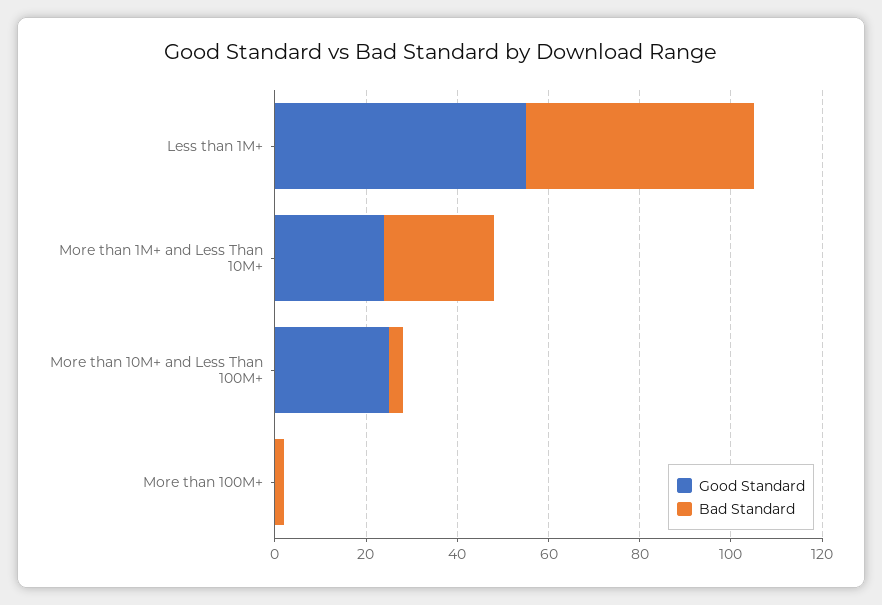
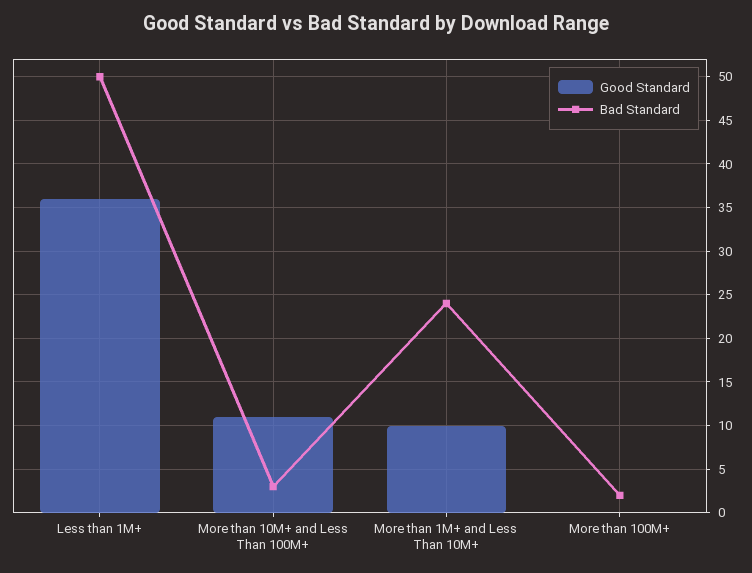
Good Standard, Less than 1M+: 55 -> 36
Good Standard, More than 1M+ and Less Than 10M+: 25 -> 10
Good Standard, More than 10M+ and Less Than 100M+: 25 -> 11

